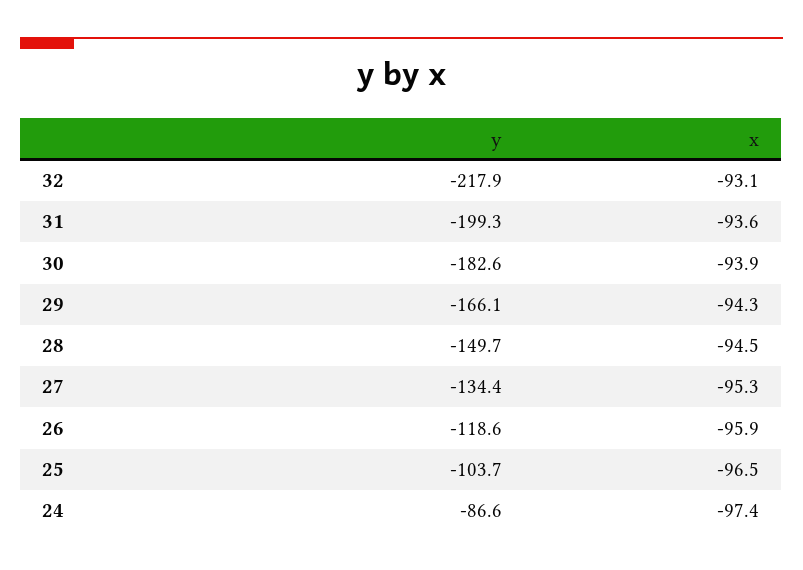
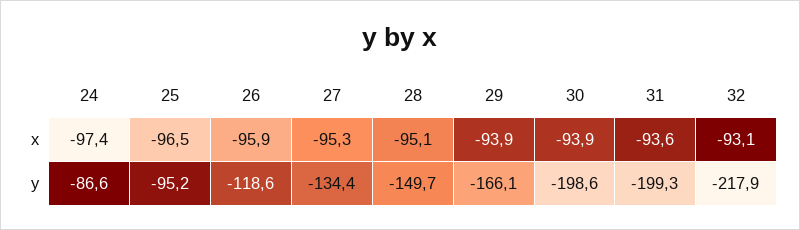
y, 30: -182.6 -> -198.6
x, 29: -94.3 -> -93.9
x, 28: -94.5 -> -95.1
y, 25: -103.7 -> -95.2

